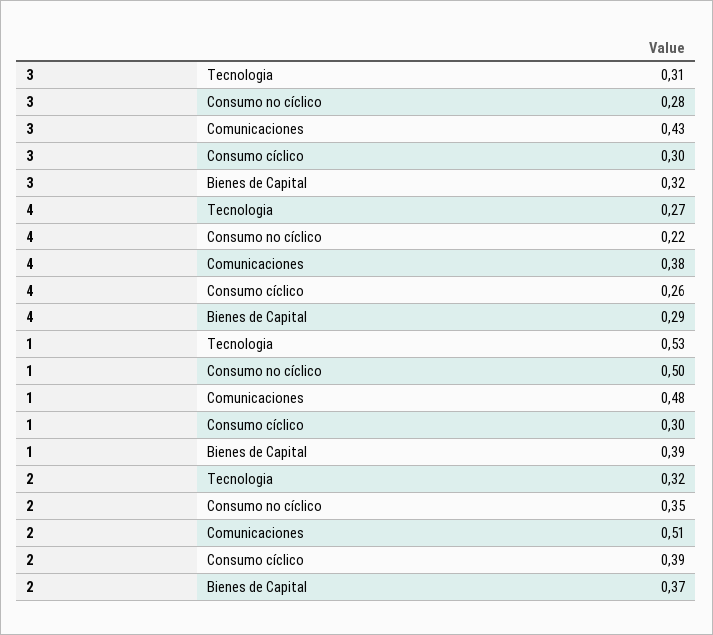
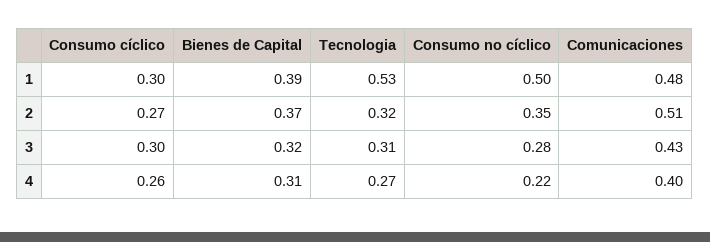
4, Comunicaciones: 0.38 -> 0.4
4, Bienes de Capital: 0.29 -> 0.31
2, Consumo cíclico: 0.39 -> 0.27

